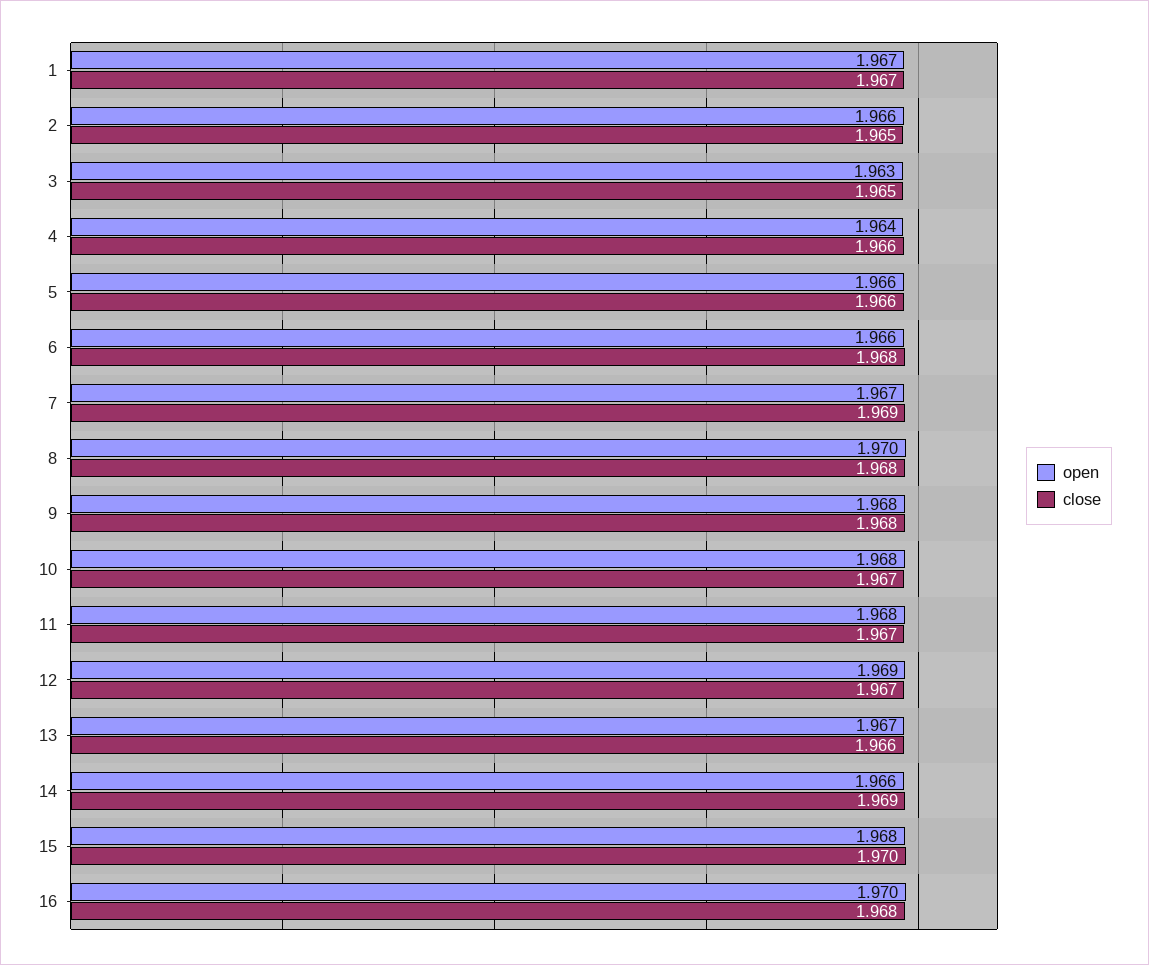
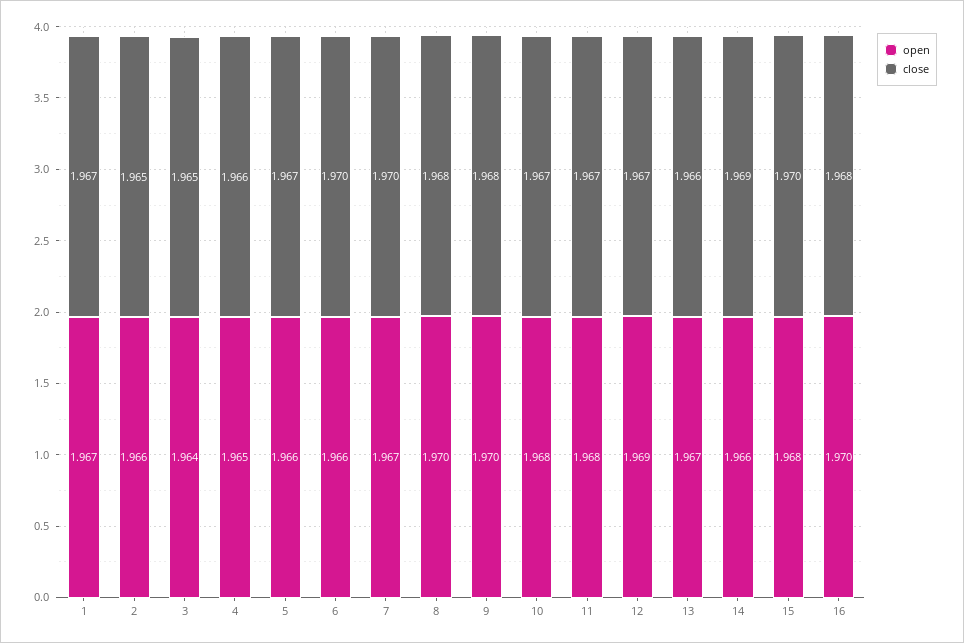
open, 3: 1.963 -> 1.964
open, 4: 1.964 -> 1.965
close, 5: 1.966 -> 1.967
close, 6: 1.968 -> 1.97
close, 7: 1.969 -> 1.97
open, 9: 1.968 -> 1.97

